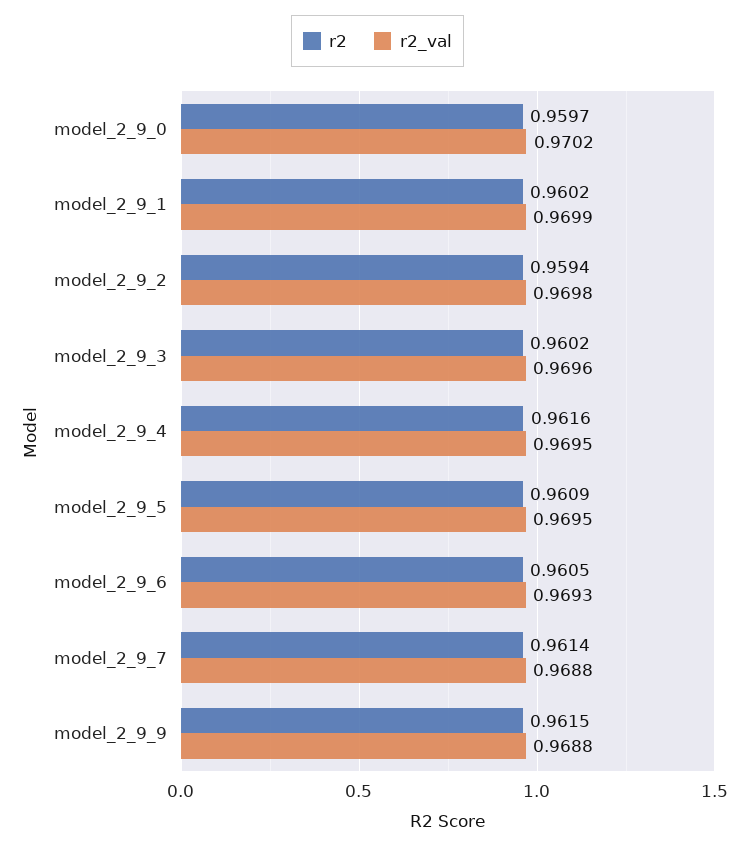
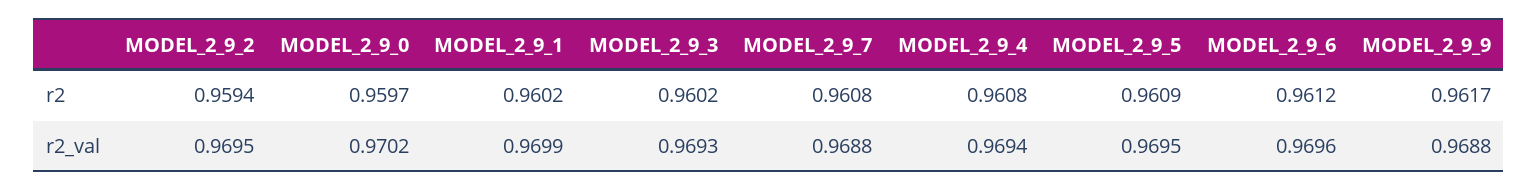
r2_val, model_2_9_2: 0.9698 -> 0.9695
r2_val, model_2_9_3: 0.9696 -> 0.9693
r2, model_2_9_4: 0.9616 -> 0.9608
r2_val, model_2_9_4: 0.9695 -> 0.9694
r2, model_2_9_6: 0.9605 -> 0.9612
r2_val, model_2_9_6: 0.9693 -> 0.9696
r2, model_2_9_7: 0.9614 -> 0.9608
r2, model_2_9_9: 0.9615 -> 0.9617

